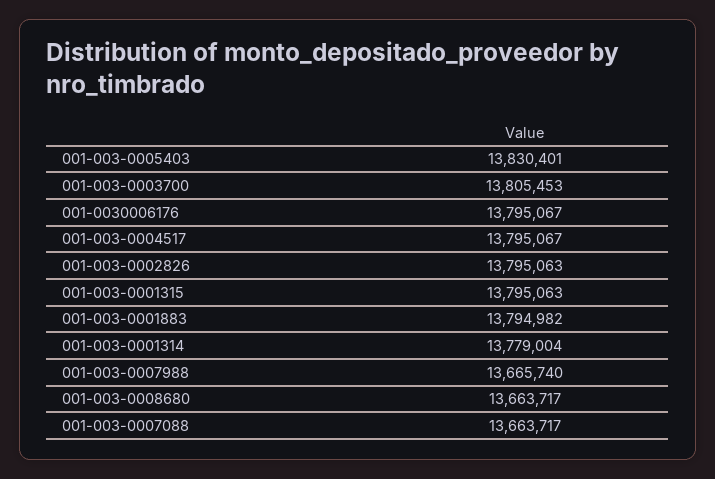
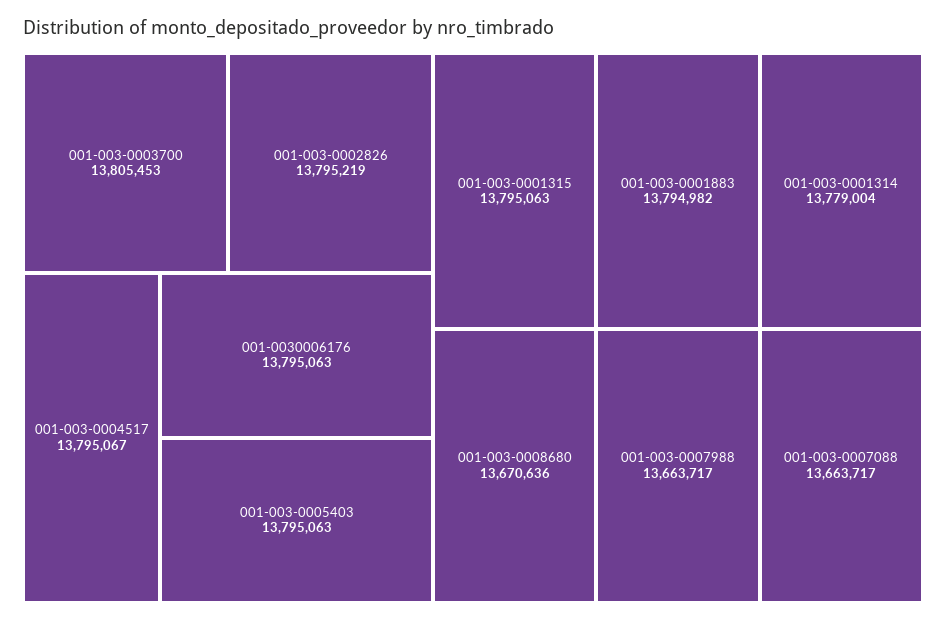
001-003-0005403: 13830401 -> 13795063
001-0030006176: 13795067 -> 13795063
001-003-0002826: 13795063 -> 13795219
001-003-0007988: 13665740 -> 13663717
001-003-0008680: 13663717 -> 13670636

